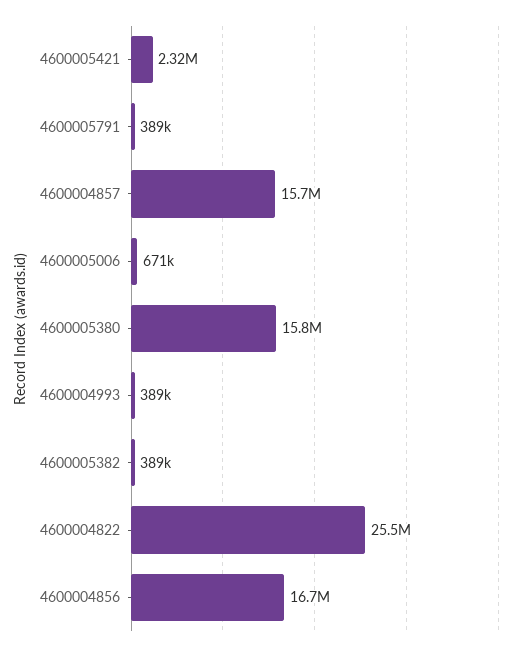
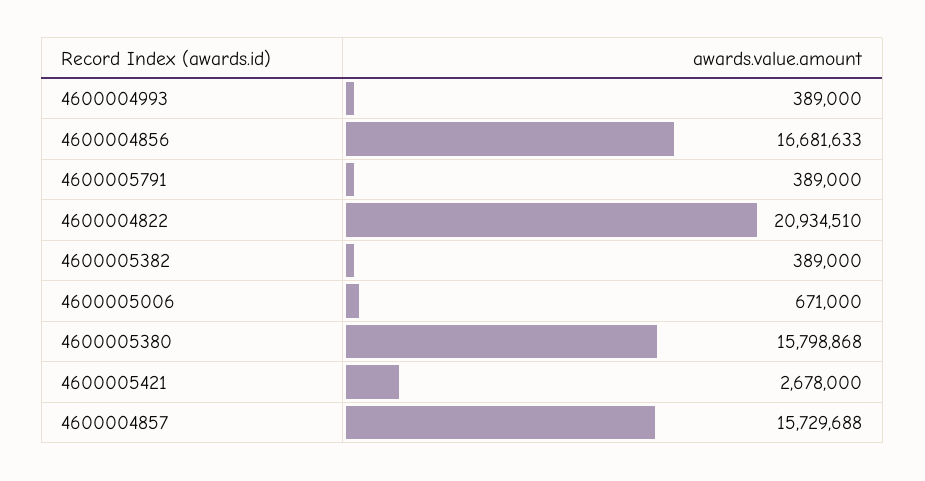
4600005421: 2320000 -> 2678000
4600004822: 25500000 -> 20934510

